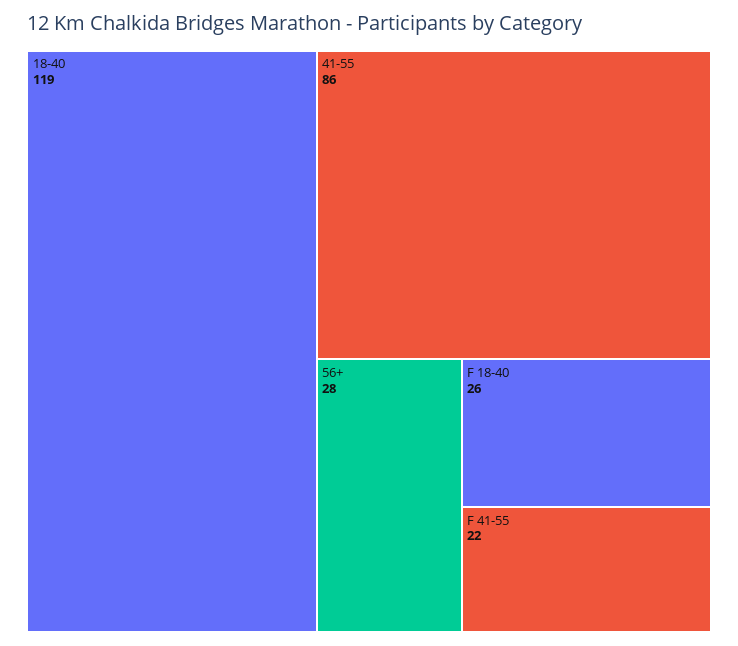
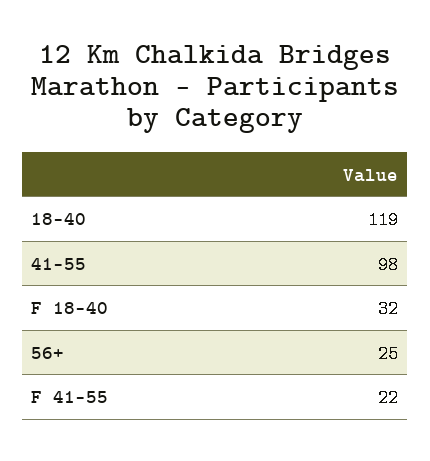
41-55: 86 -> 98
56+: 28 -> 25
F 18-40: 26 -> 32

